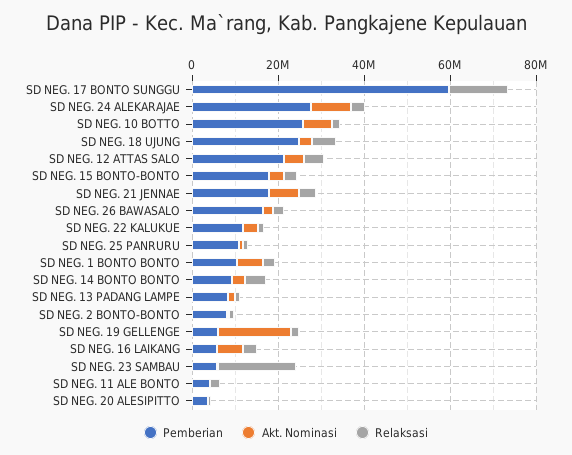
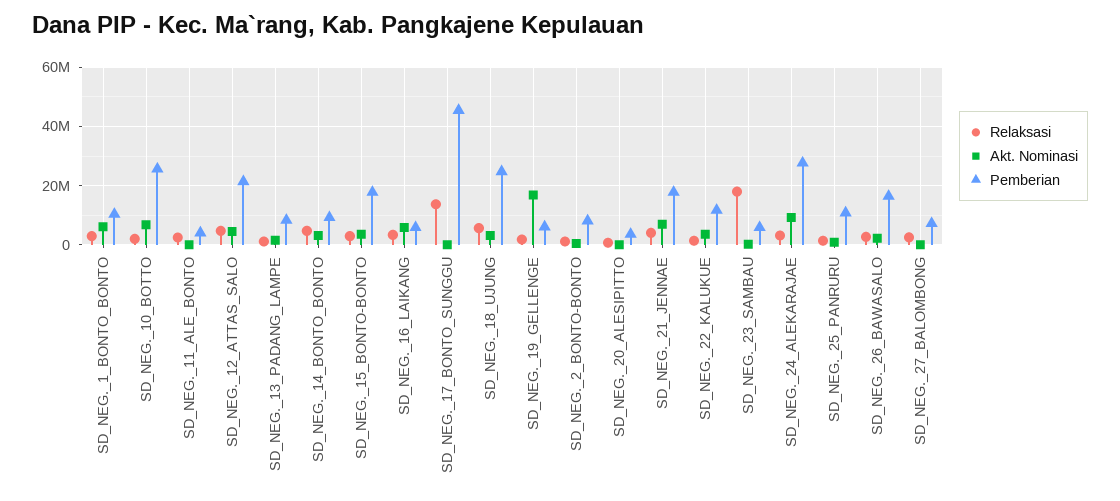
Pemberian, SD NEG. 17 BONTO SUNGGU: 60000000 -> 45000000
Relaksasi, SD_NEG._27_BALOMBONG: none -> 2500000
Akt. Nominasi, SD_NEG._27_BALOMBONG: none -> 0
Pemberian, SD_NEG._27_BALOMBONG: none -> 7500000

